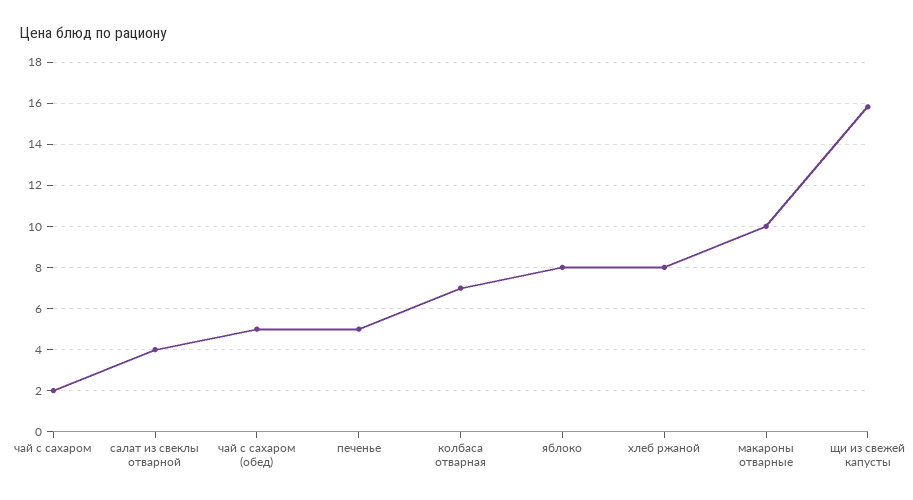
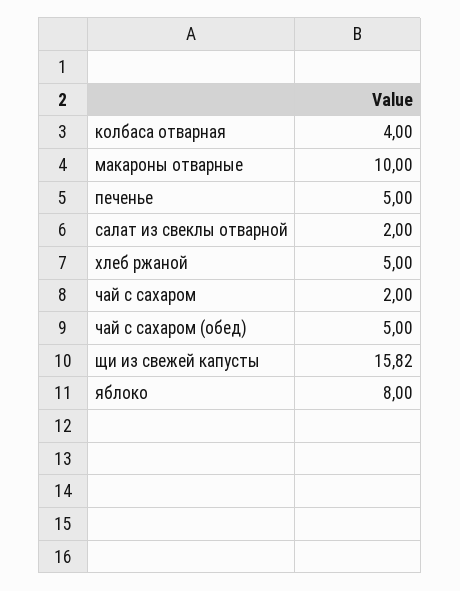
салат из свеклы отварной: 4 -> 2
колбаса отварная: 7 -> 4
хлеб ржаной: 8 -> 5

